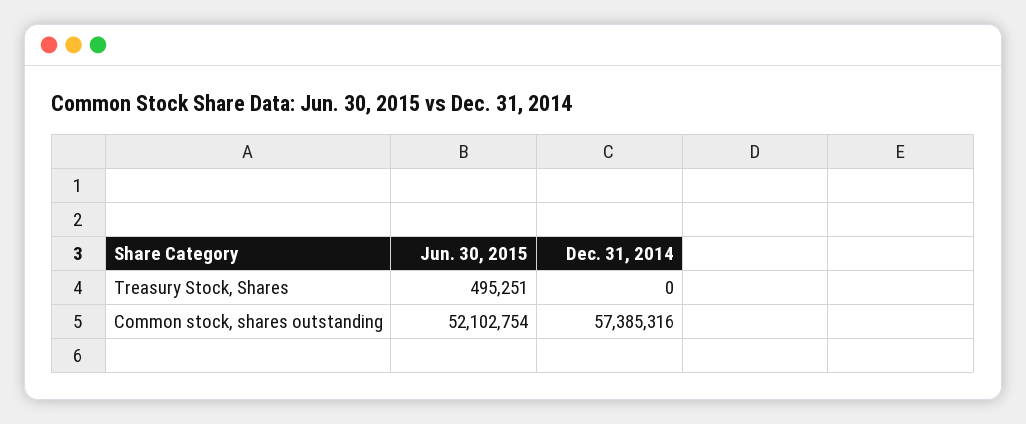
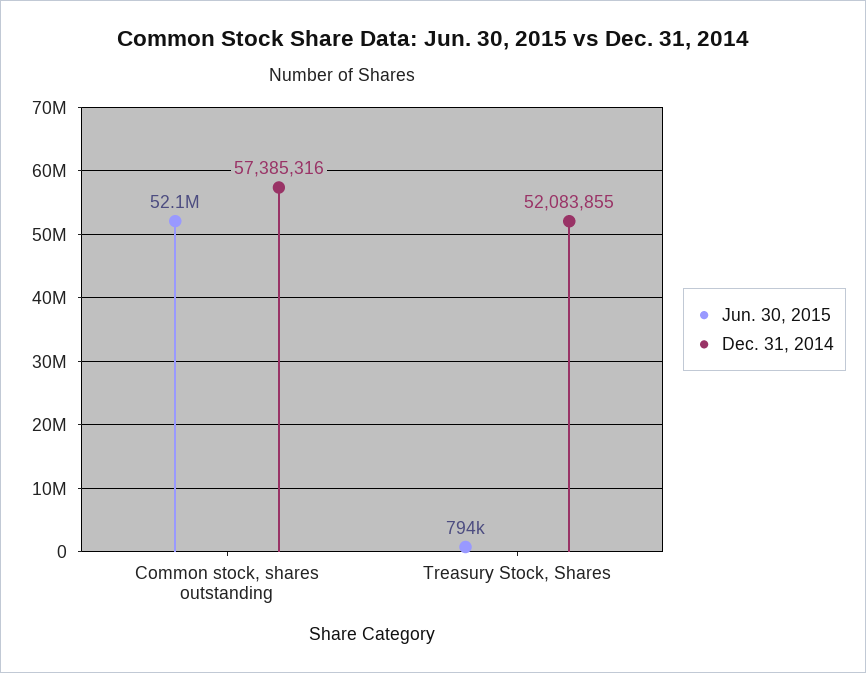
Jun. 30, 2015, Treasury Stock, Shares: 495251 -> 794000
Dec. 31, 2014, Treasury Stock, Shares: 0 -> 52083855

